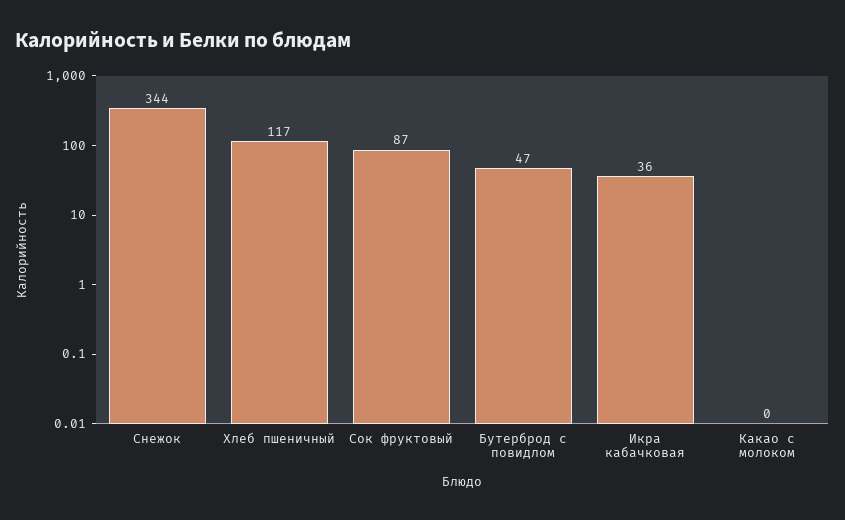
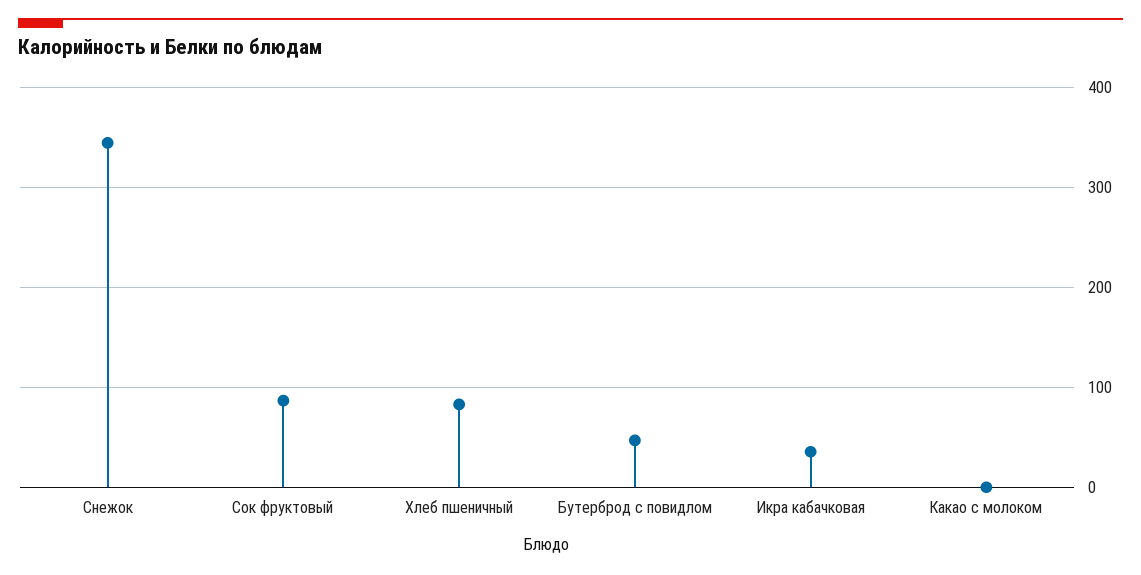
Хлеб пшеничный: 117 -> 80

